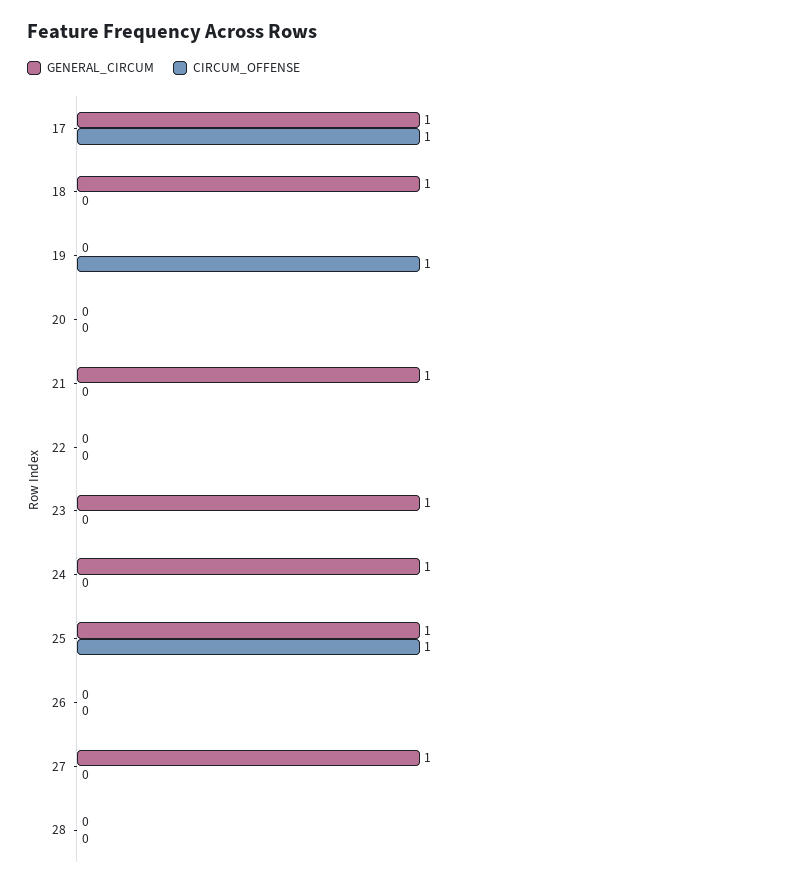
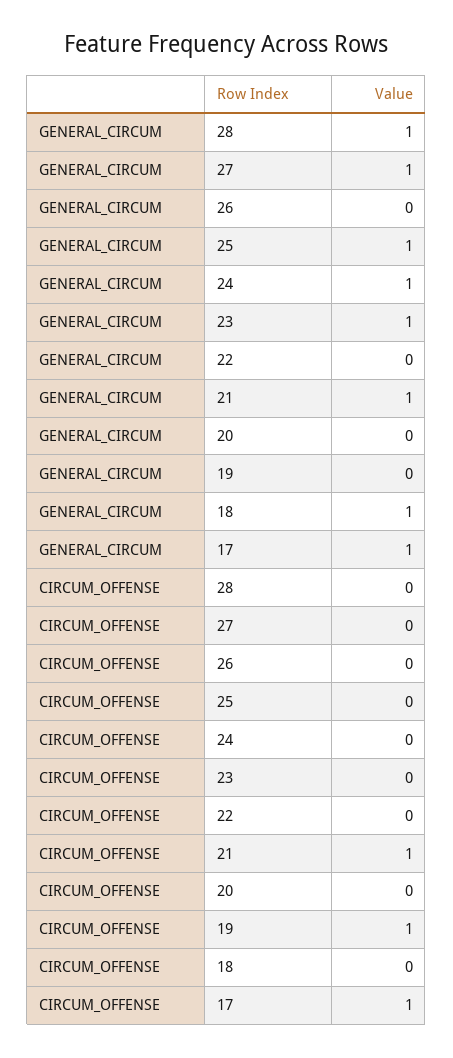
CIRCUM_OFFENSE, 21: 0 -> 1
CIRCUM_OFFENSE, 25: 1 -> 0
GENERAL_CIRCUM, 28: 0 -> 1

